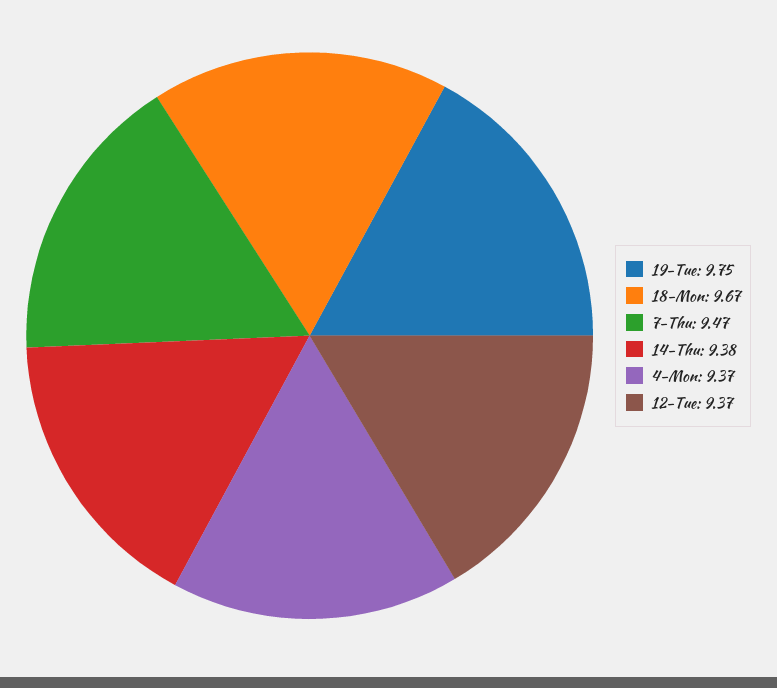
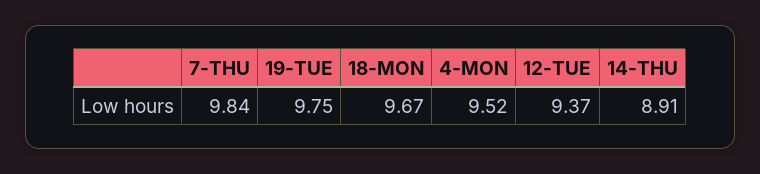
7-Thu: 9.47 -> 9.84
14-Thu: 9.38 -> 8.91
4-Mon: 9.37 -> 9.52

